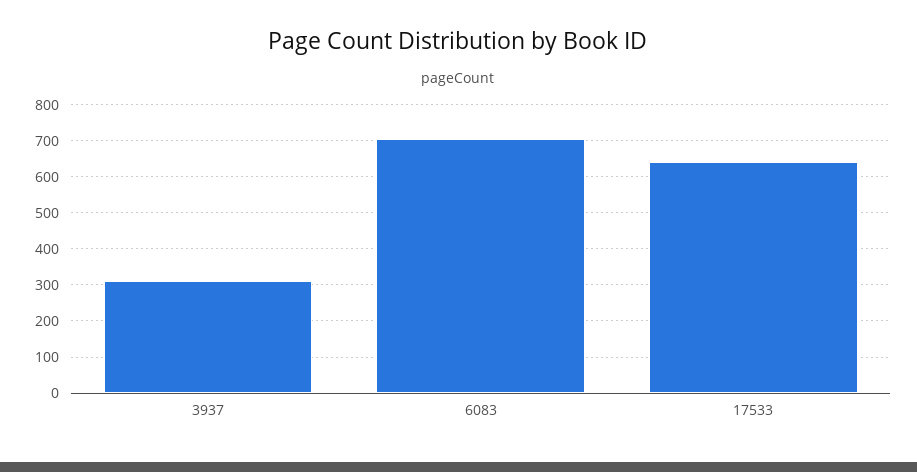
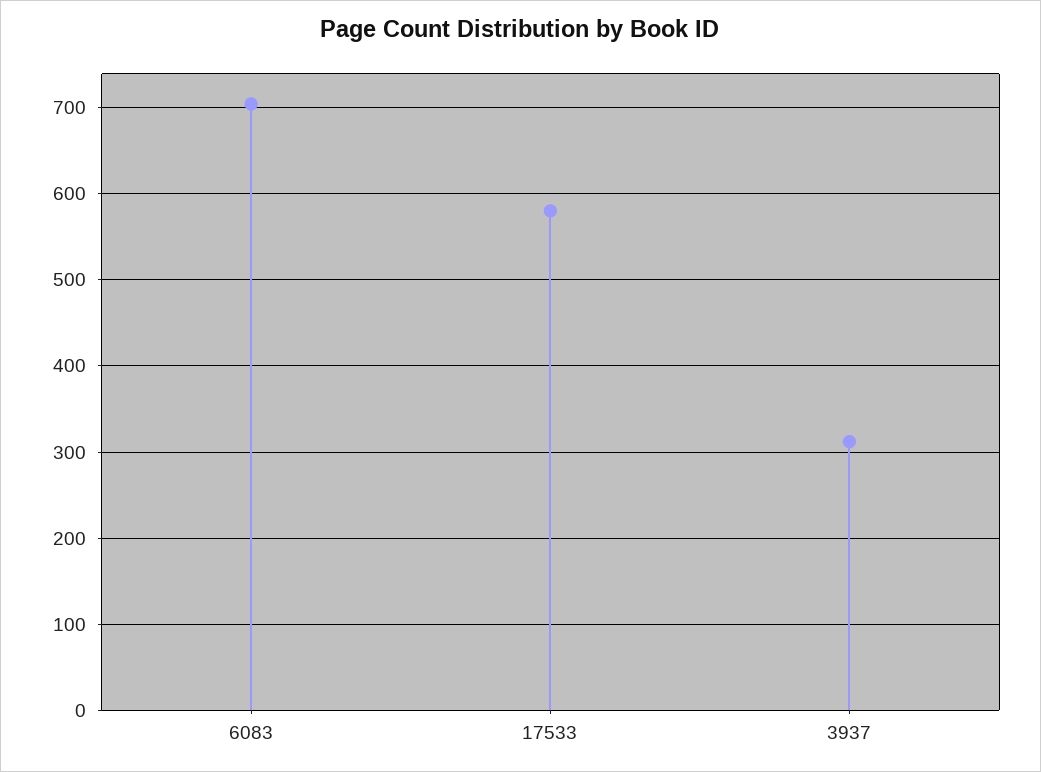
17533: 640 -> 580

